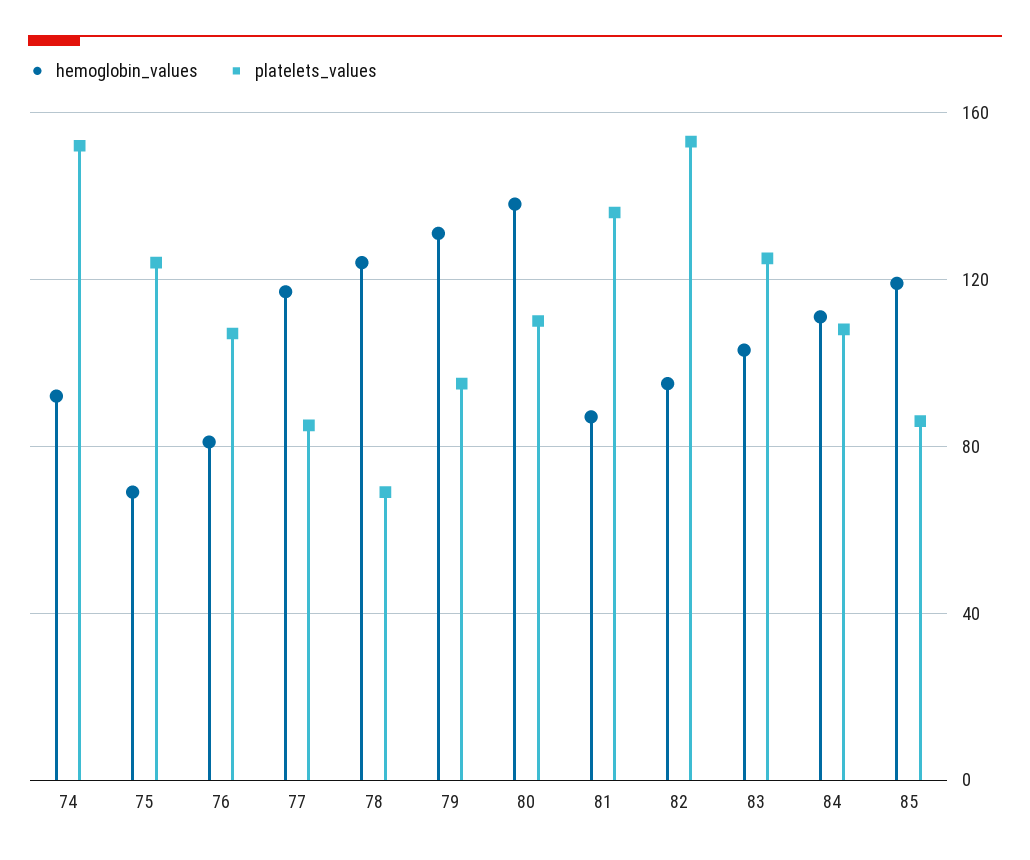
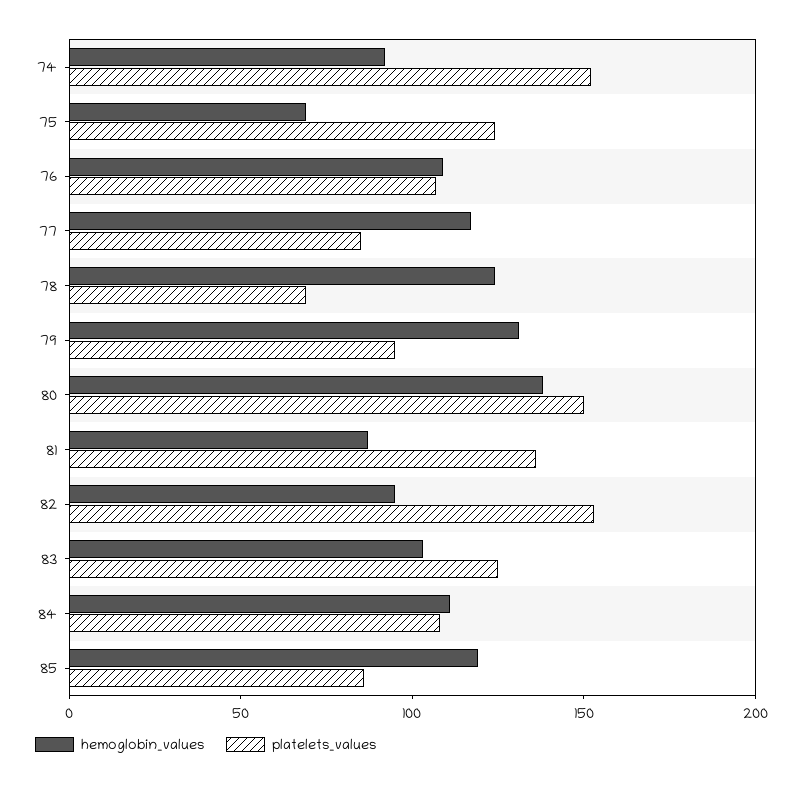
hemoglobin_values, 76: 80 -> 110
platelets_values, 80: 110 -> 150

